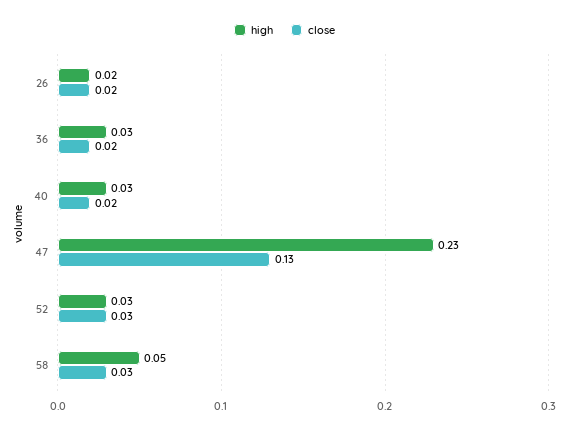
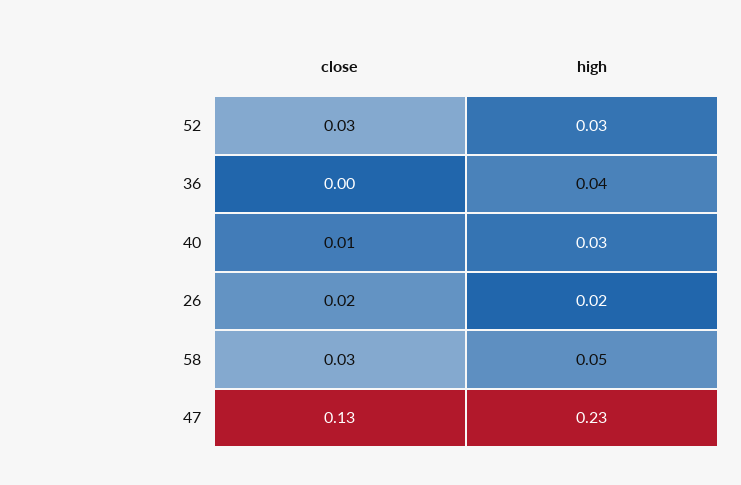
high, 36: 0.03 -> 0.04
close, 36: 0.02 -> 0
close, 40: 0.02 -> 0.01

